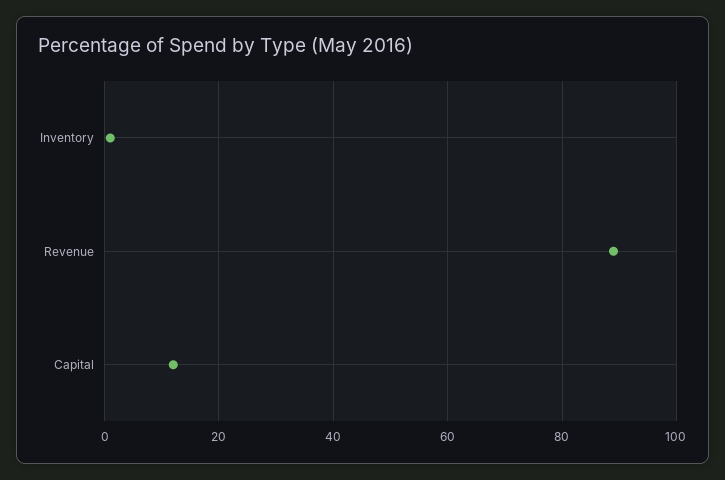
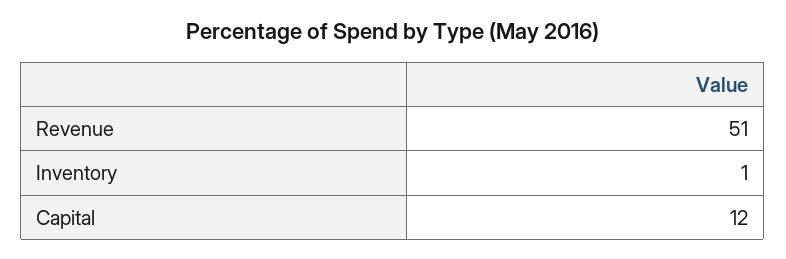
Revenue: 90 -> 51

